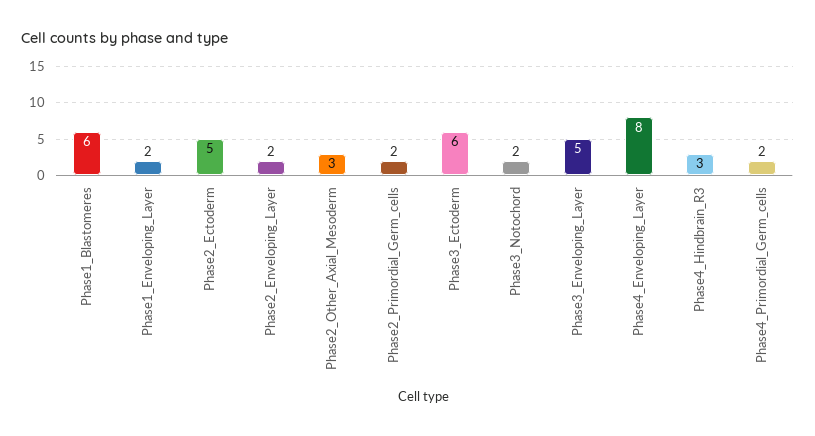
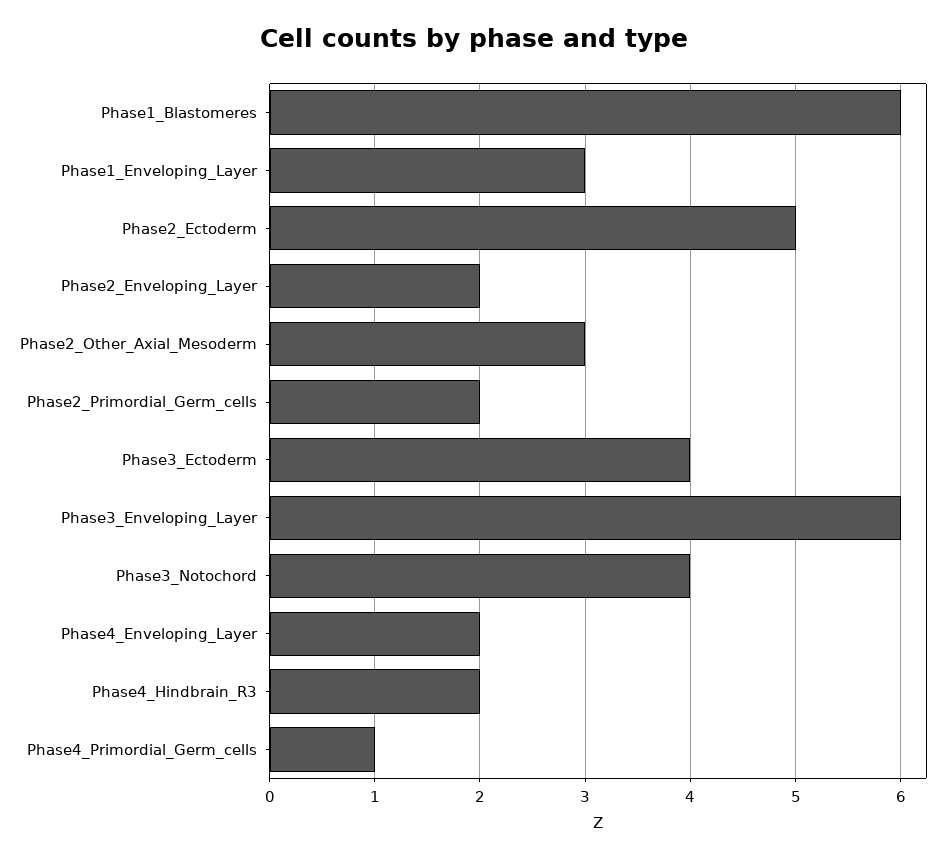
Phase1_Enveloping_Layer: 2 -> 3
Phase3_Ectoderm: 6 -> 4
Phase3_Notochord: 2 -> 4
Phase3_Enveloping_Layer: 5 -> 6
Phase4_Enveloping_Layer: 8 -> 2
Phase4_Hindbrain_R3: 3 -> 2
Phase4_Primordial_Germ_cells: 2 -> 1

